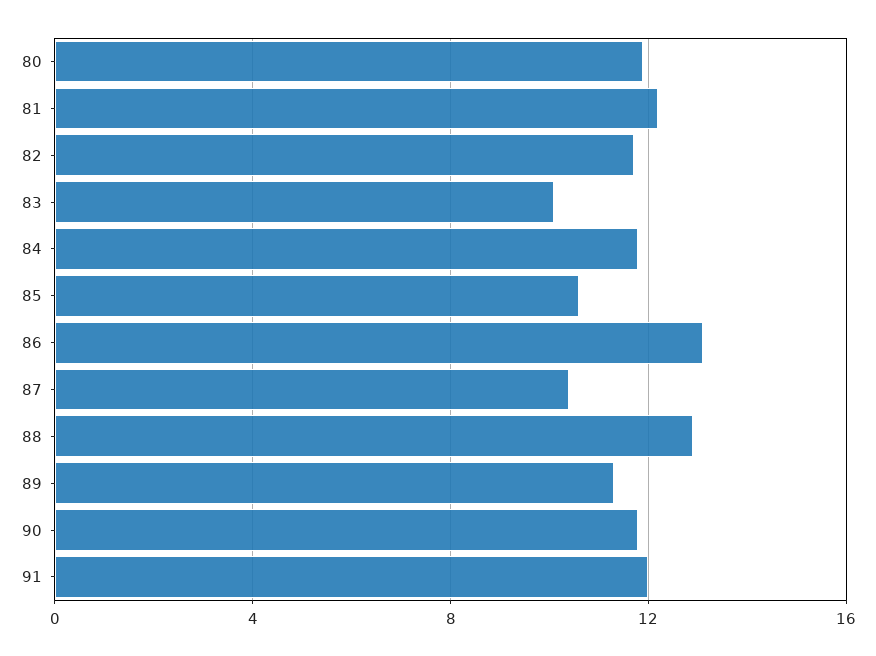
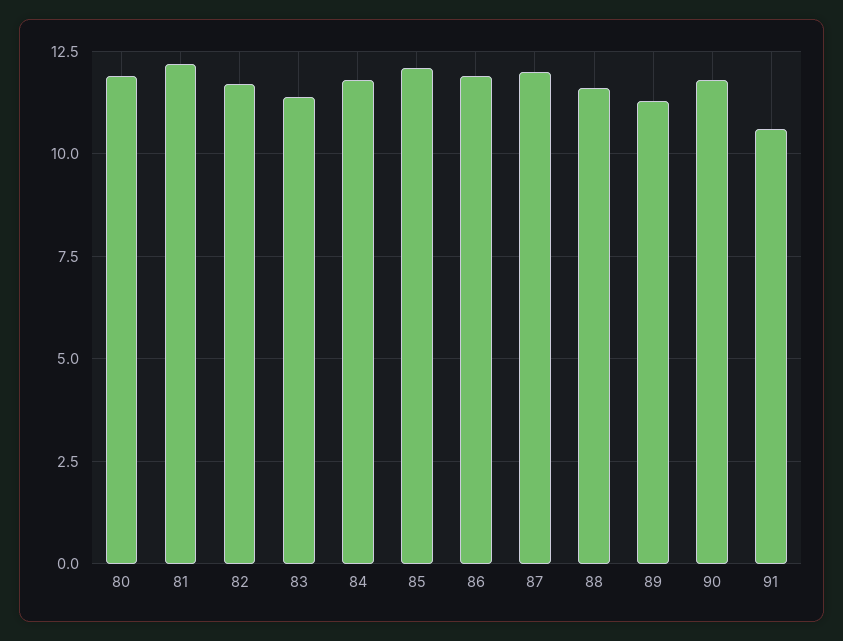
83: 10 -> 11.5
85: 10.5 -> 12
86: 13 -> 12
87: 10.5 -> 12
88: 13 -> 11.5
91: 12 -> 10.5

